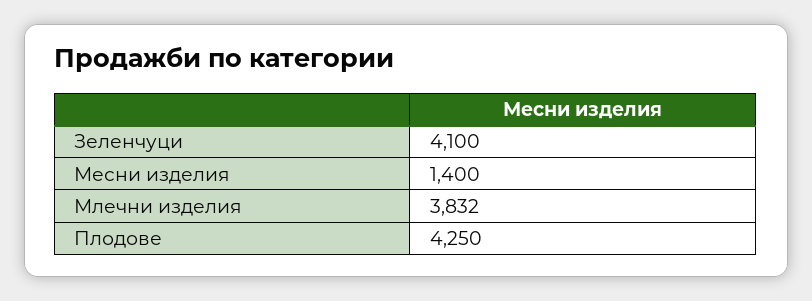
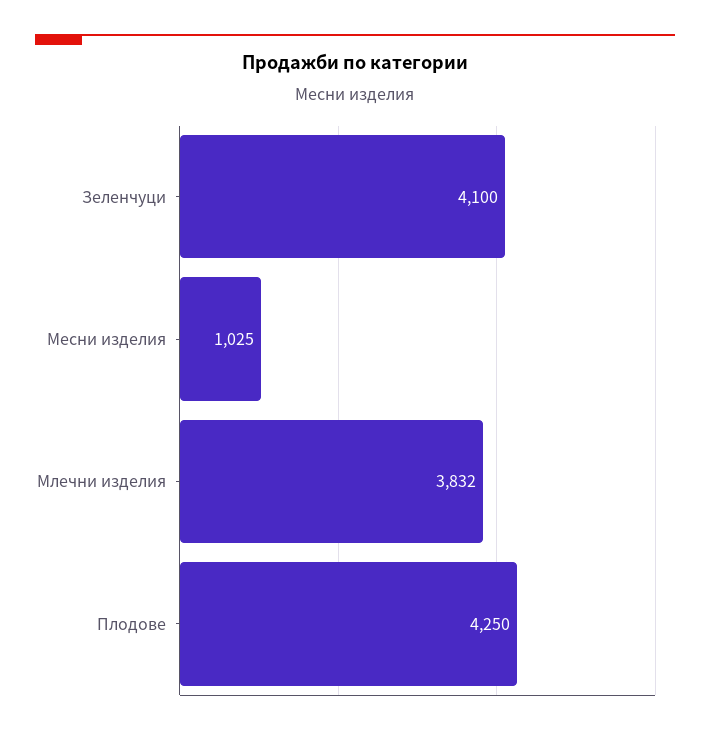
Месни изделия: 1400 -> 1025

